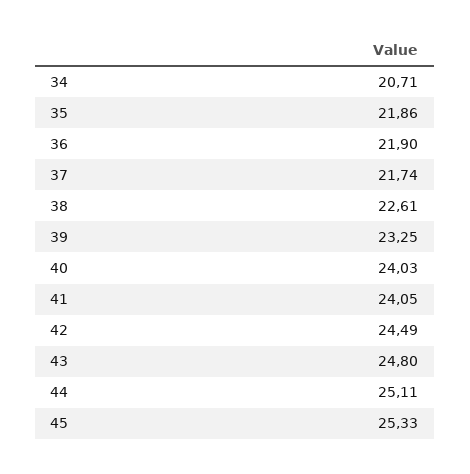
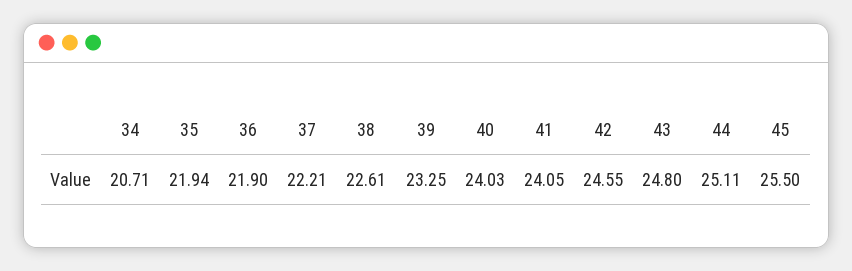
35: 21.86 -> 21.94
37: 21.74 -> 22.21
42: 24.49 -> 24.55
45: 25.33 -> 25.5

